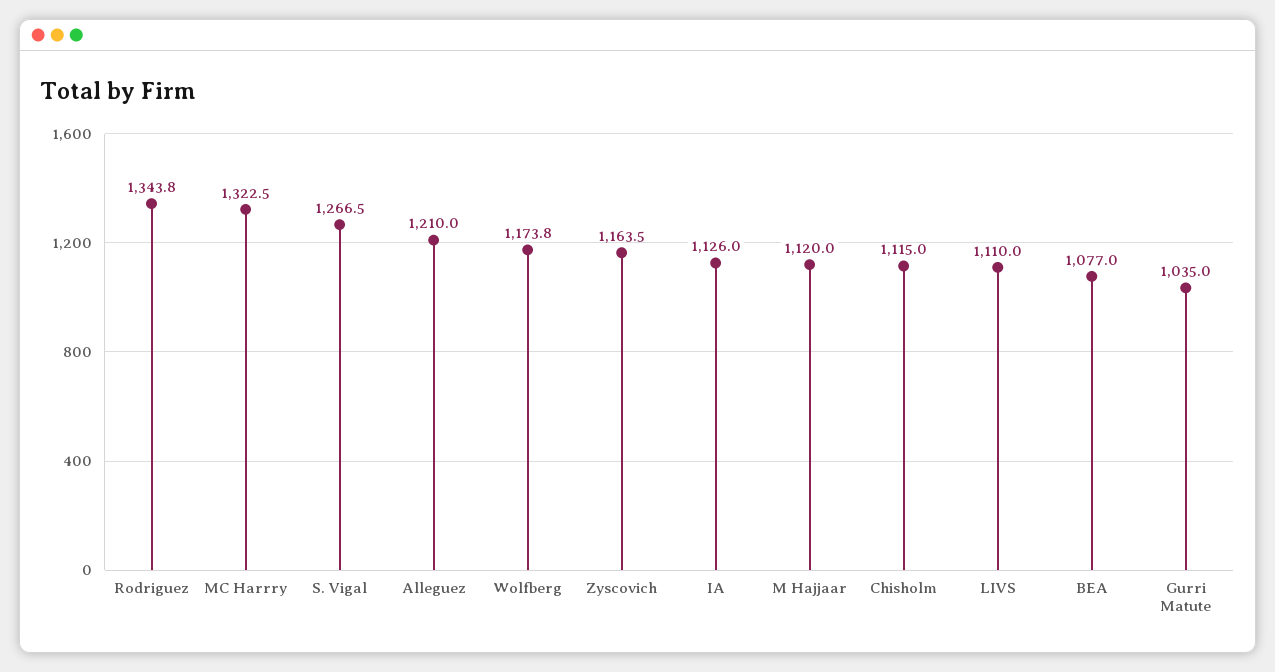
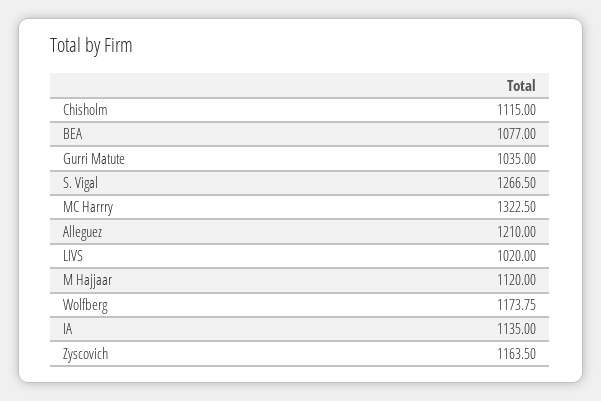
Rodriguez: 1343.8 -> none
IA: 1126 -> 1135
LIVS: 1110 -> 1020

